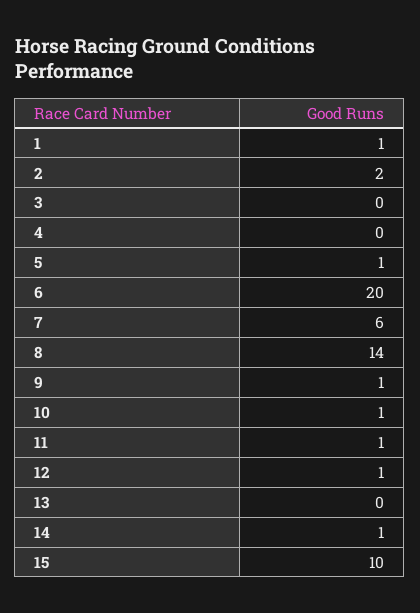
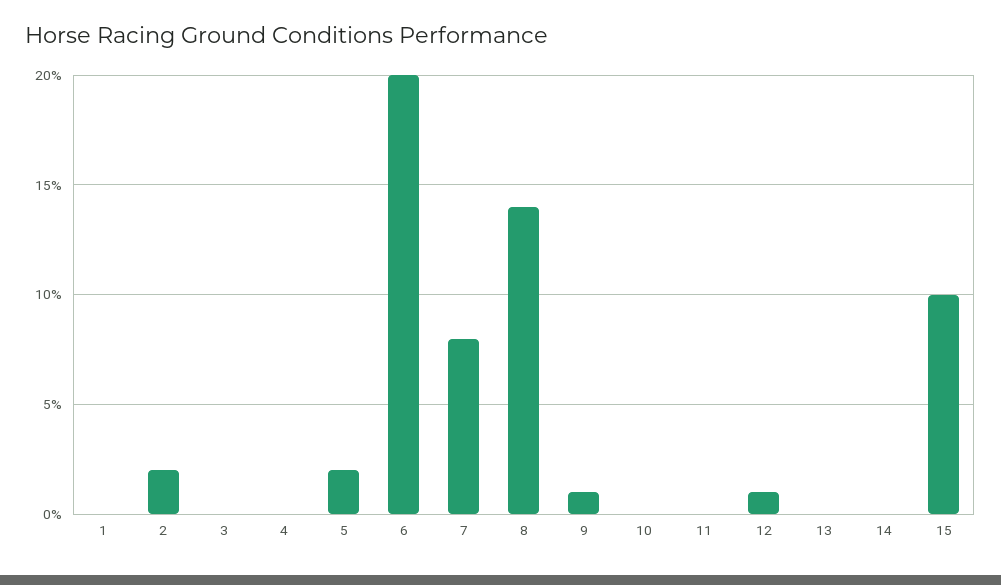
1: 1 -> 0
5: 1 -> 2
7: 6 -> 8
10: 1 -> 0
11: 1 -> 0
14: 1 -> 0

